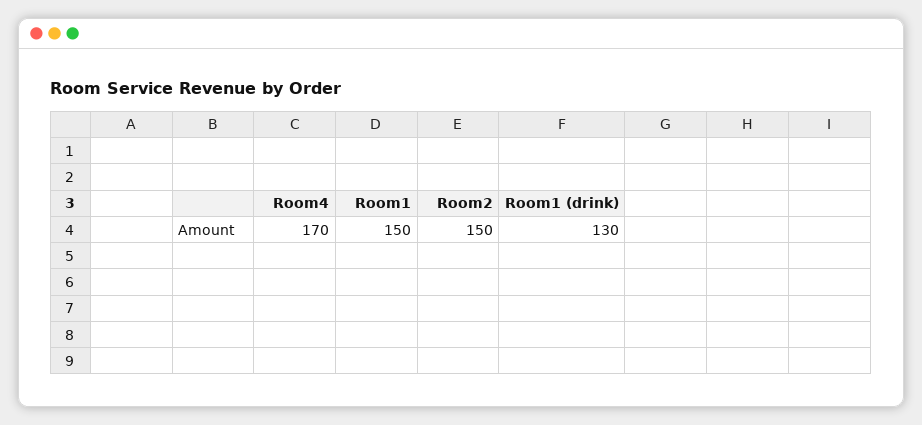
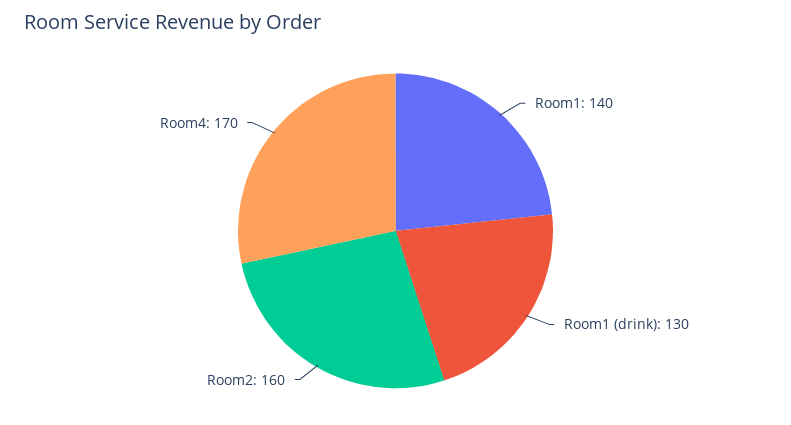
Room1: 150 -> 140
Room2: 150 -> 160

